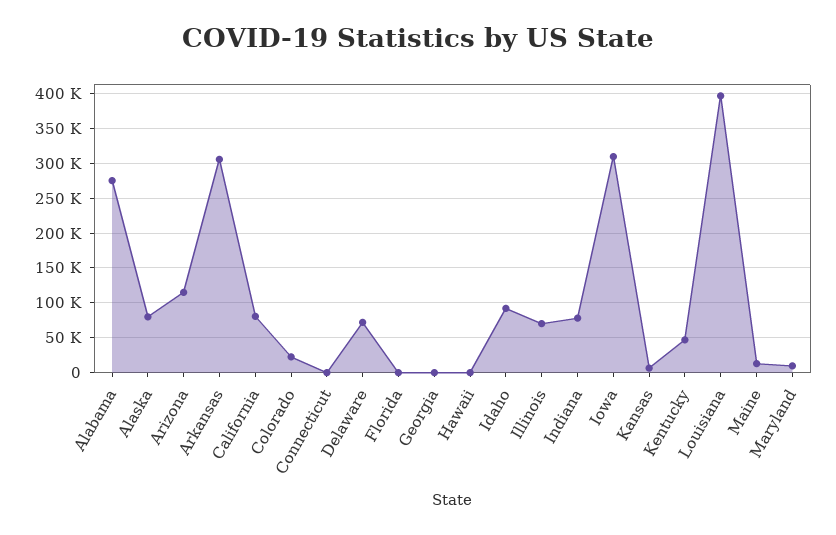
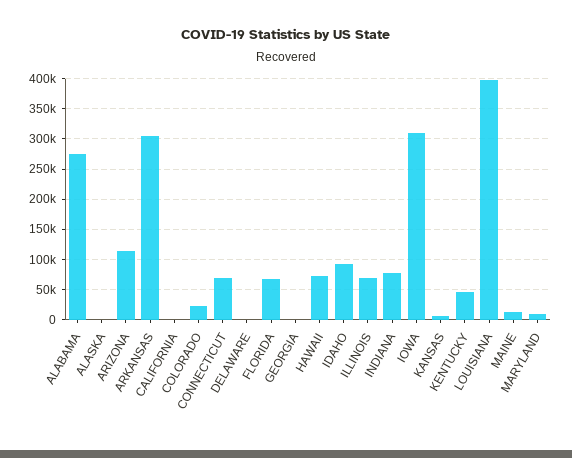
Alaska: 80000 -> 0
California: 80000 -> 0
Connecticut: 0 -> 70000
Delaware: 70000 -> 0
Florida: 0 -> 70000
Hawaii: 0 -> 70000

